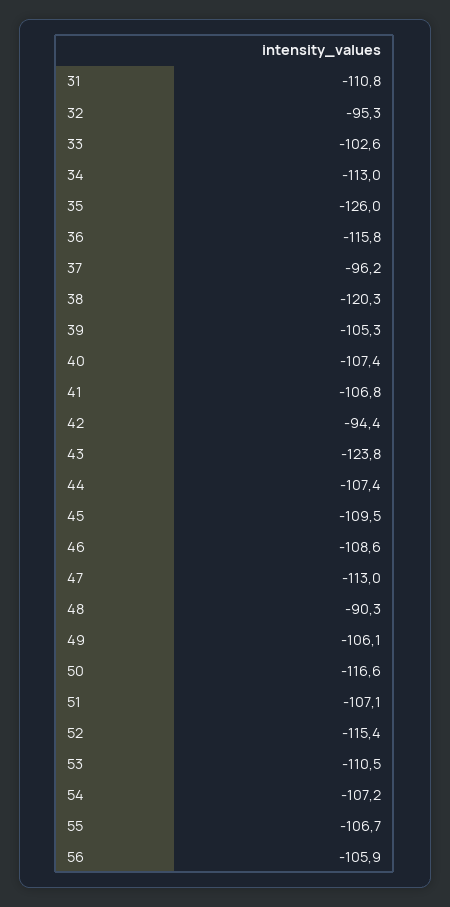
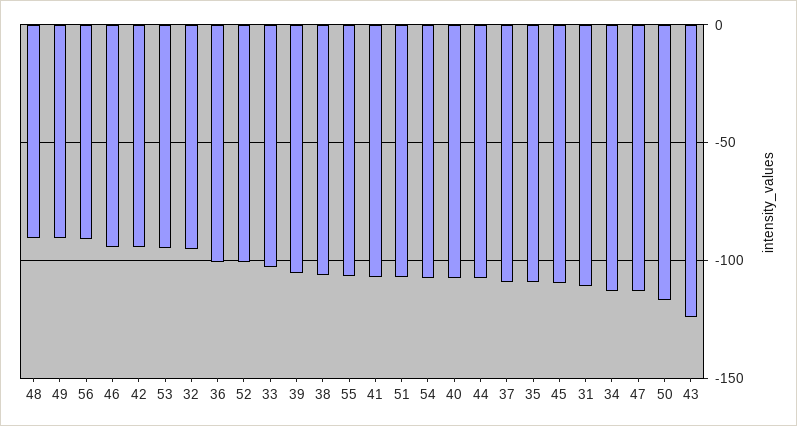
35: -126 -> -110
36: -115.8 -> -100
37: -96.2 -> -110
38: -120.3 -> -105
46: -108.6 -> -95
49: -106.1 -> -90
52: -115.4 -> -100
53: -110.5 -> -95
56: -105.9 -> -90

